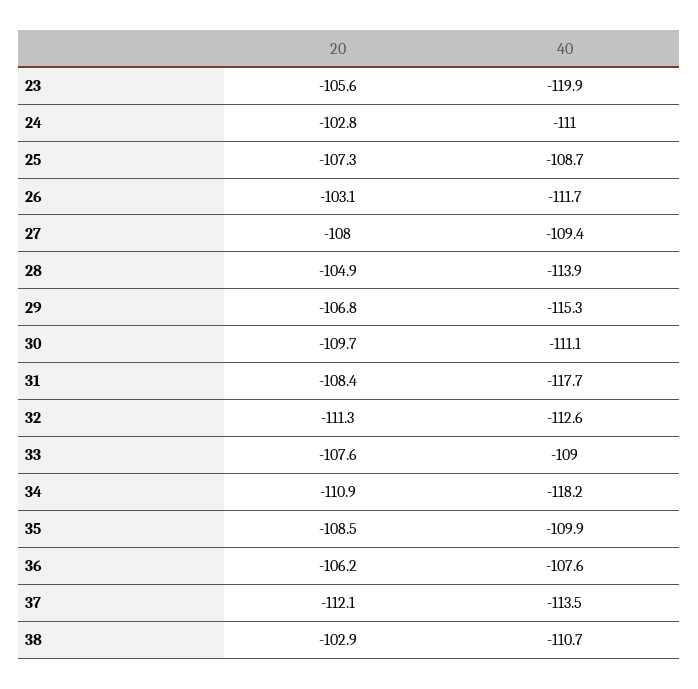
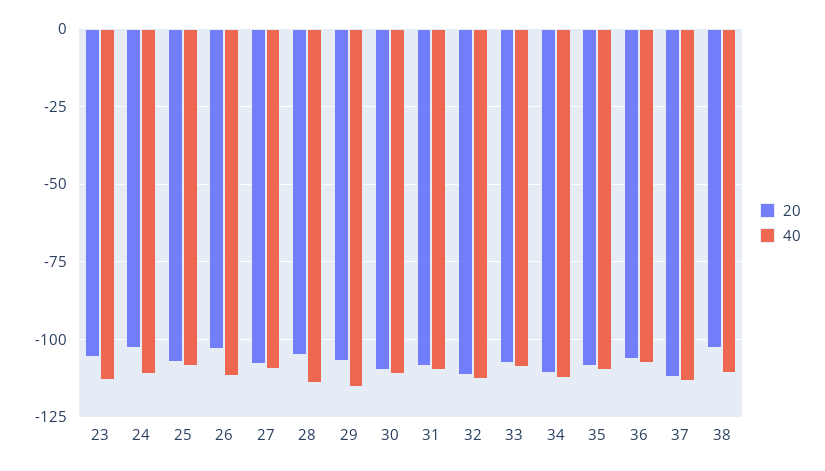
40, 23: -119.9 -> -112.5
40, 31: -117.7 -> -110
40, 34: -118.2 -> -112.5

